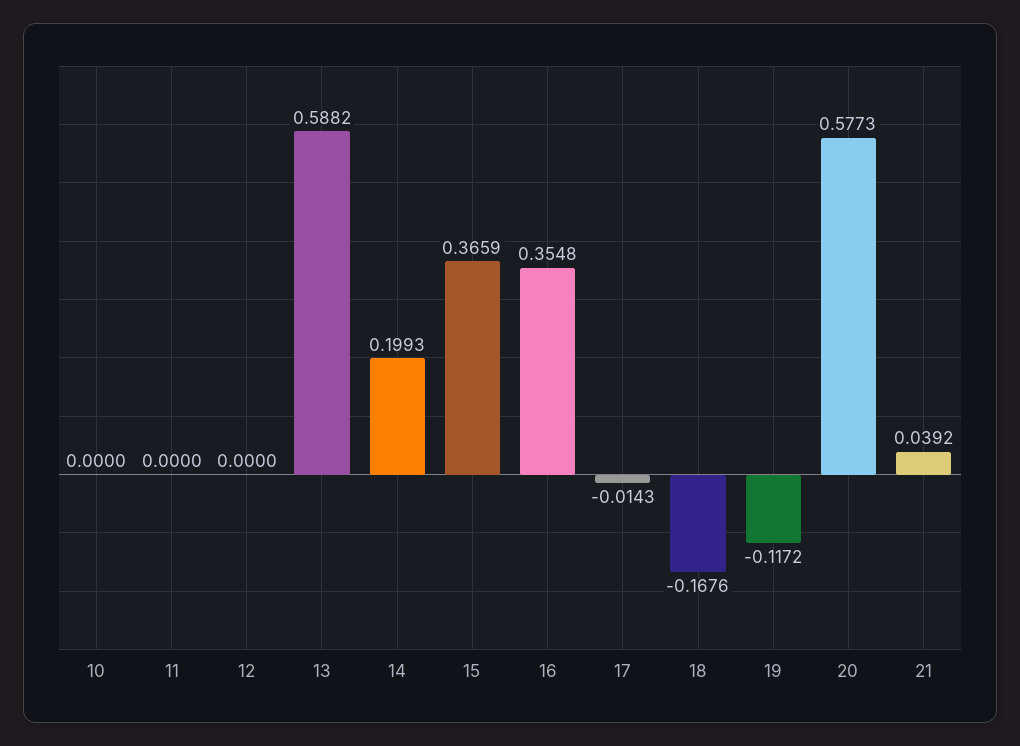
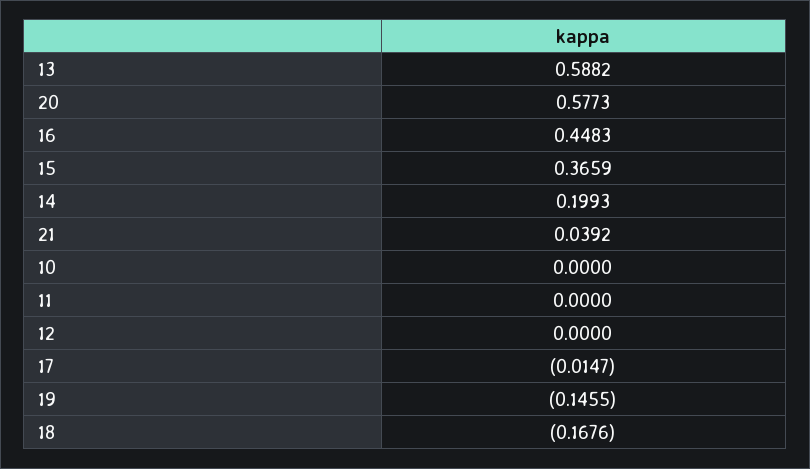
16: 0.3548 -> 0.4483
17: -0.0143 -> -0.0147
19: -0.1172 -> -0.1455

